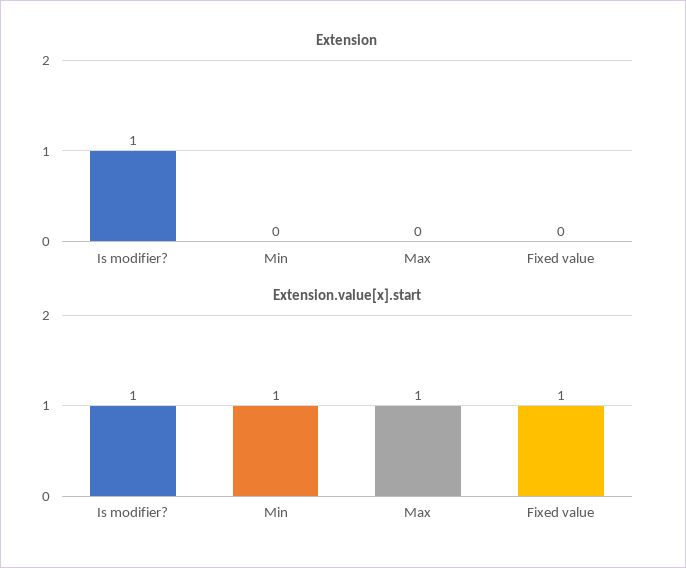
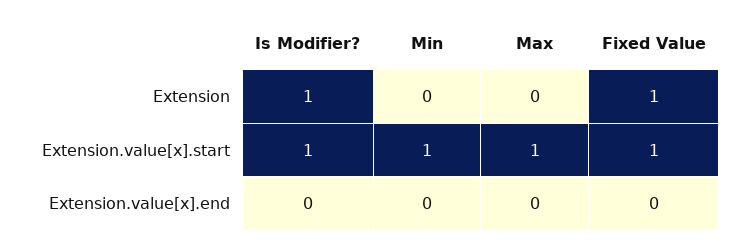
Extension, Fixed value: 0 -> 1
Extension.value[x].end, Is modifier?: none -> 0
Extension.value[x].end, Min: none -> 0
Extension.value[x].end, Max: none -> 0
Extension.value[x].end, Fixed value: none -> 0

